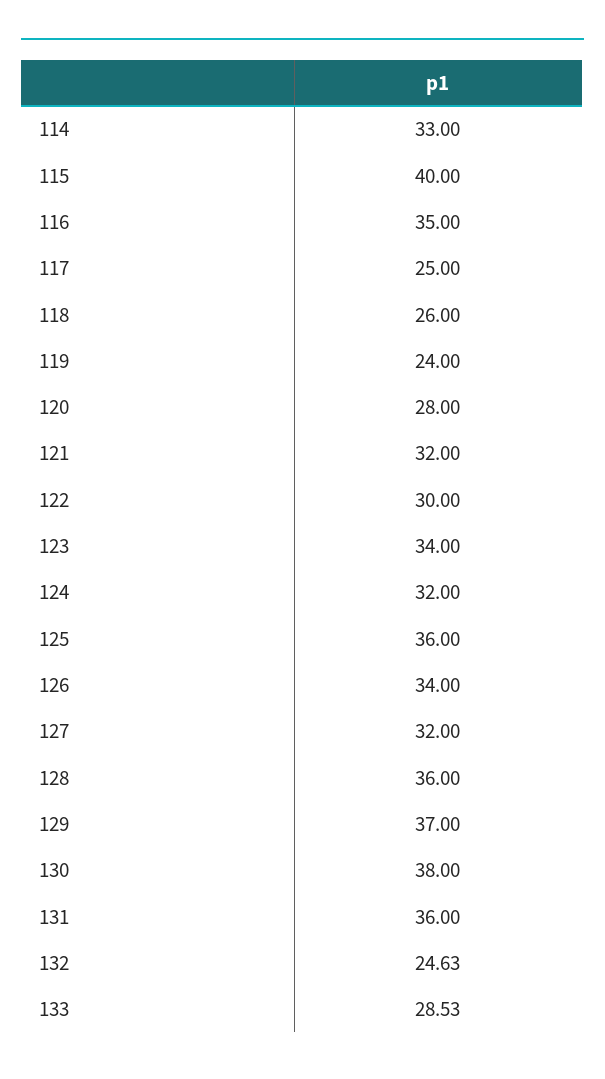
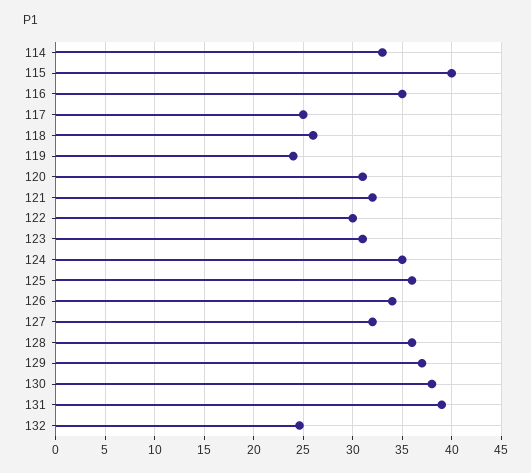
120: 28 -> 31
123: 34 -> 31
124: 32 -> 35
131: 36 -> 39
133: 28.53 -> none

